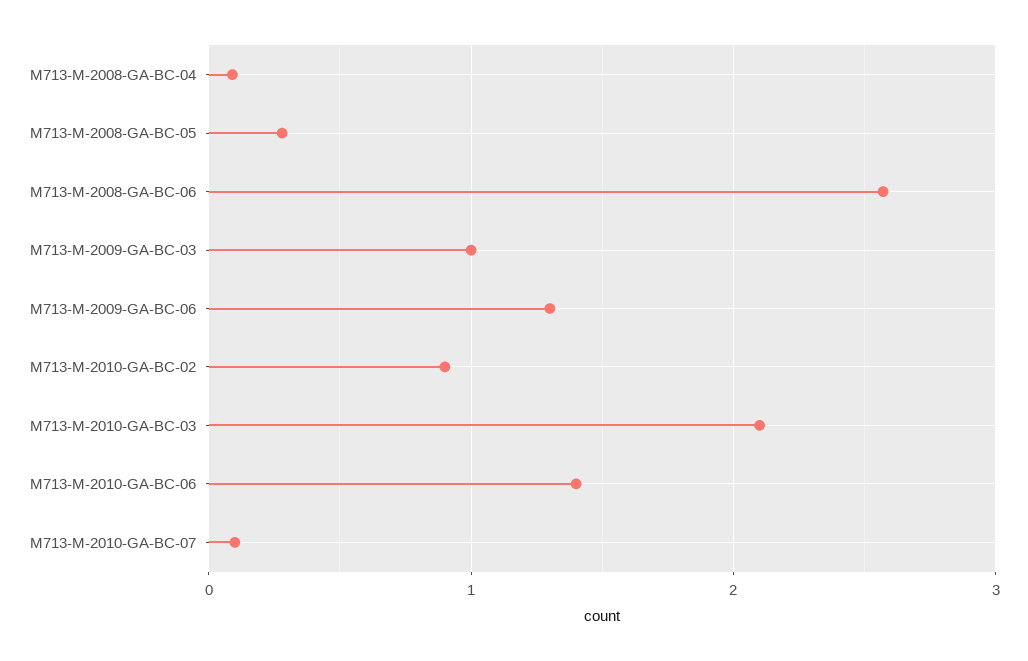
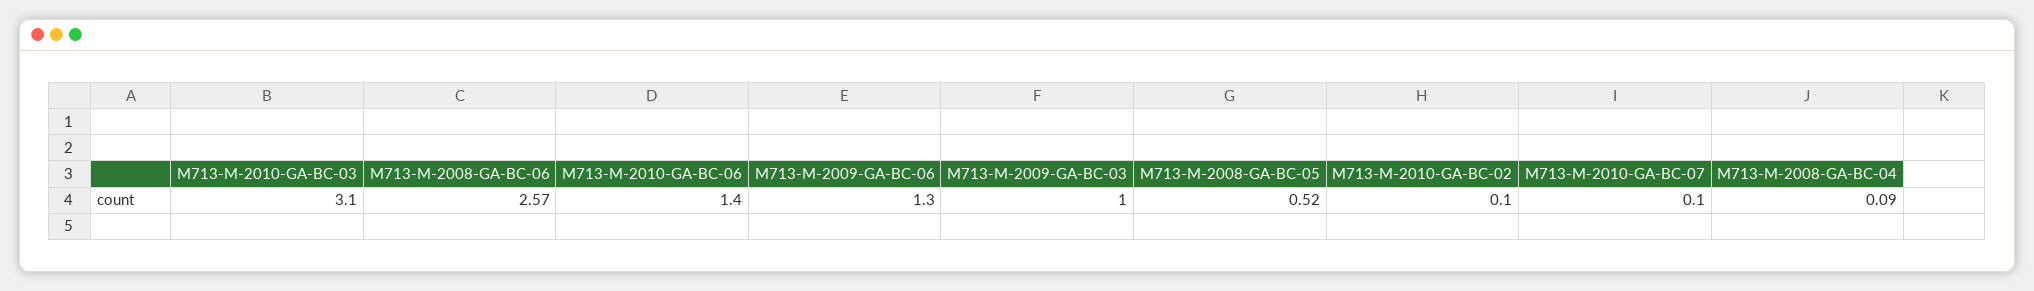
M713-M-2008-GA-BC-05: 0.3 -> 0.52
M713-M-2010-GA-BC-02: 0.9 -> 0.1
M713-M-2010-GA-BC-03: 2.1 -> 3.1

